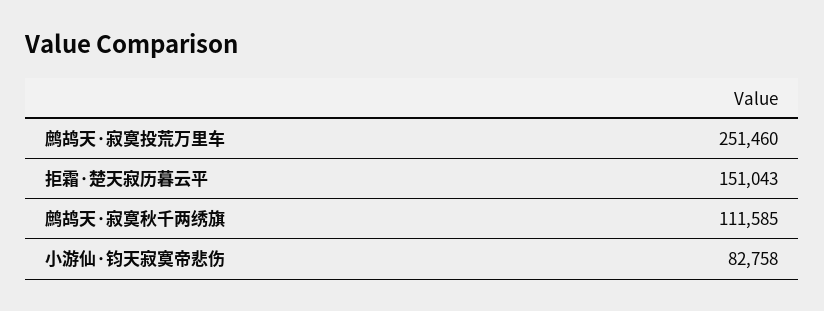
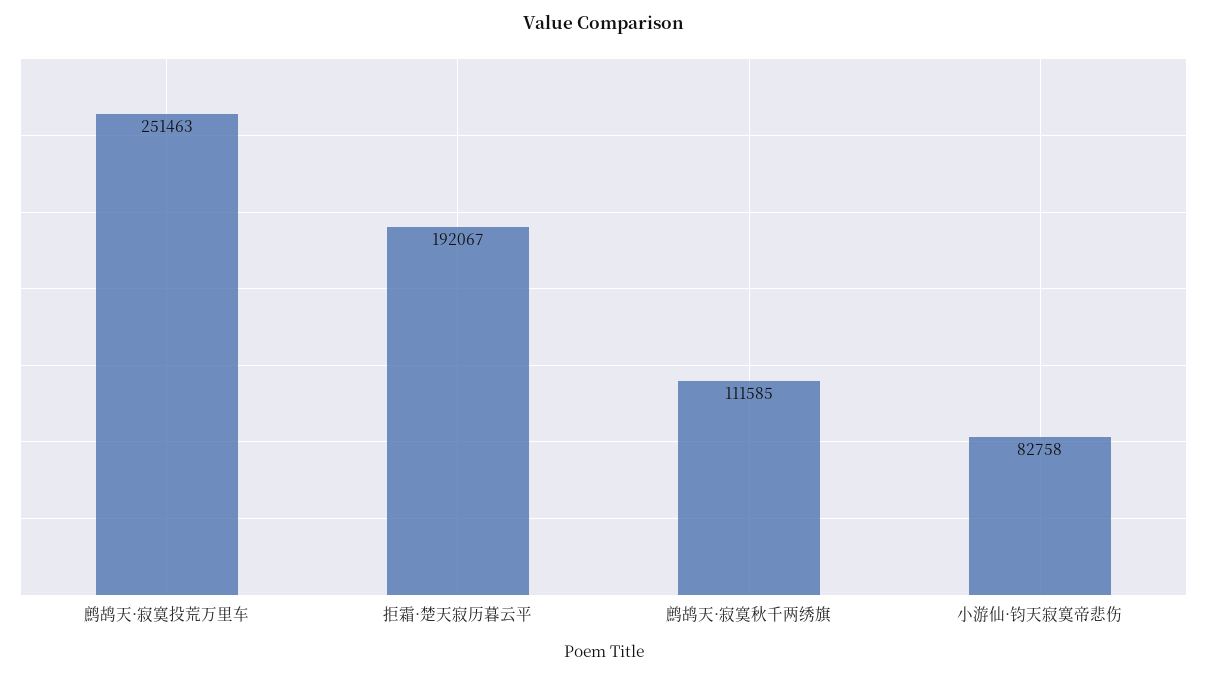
鹧鸪天·寂寞投荒万里车: 251460 -> 251463
拒霜·楚天寂历暮云平: 151043 -> 192067

